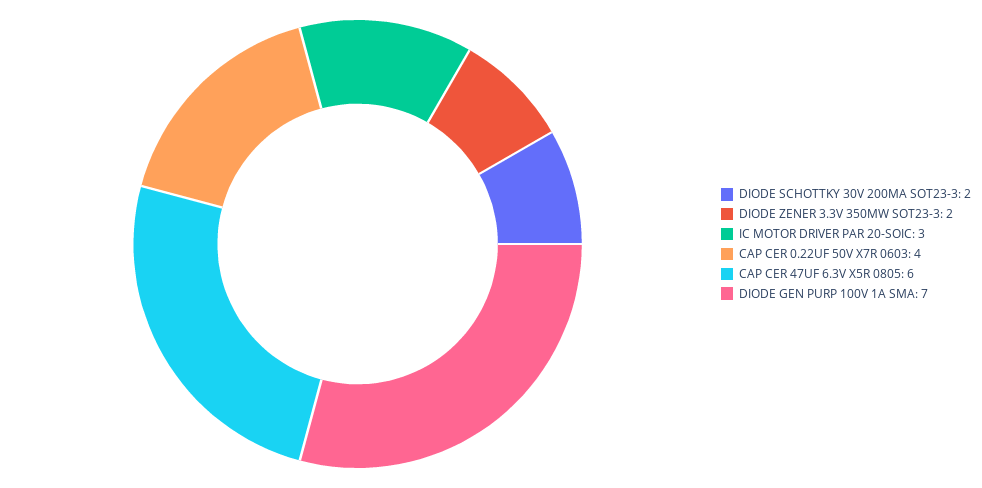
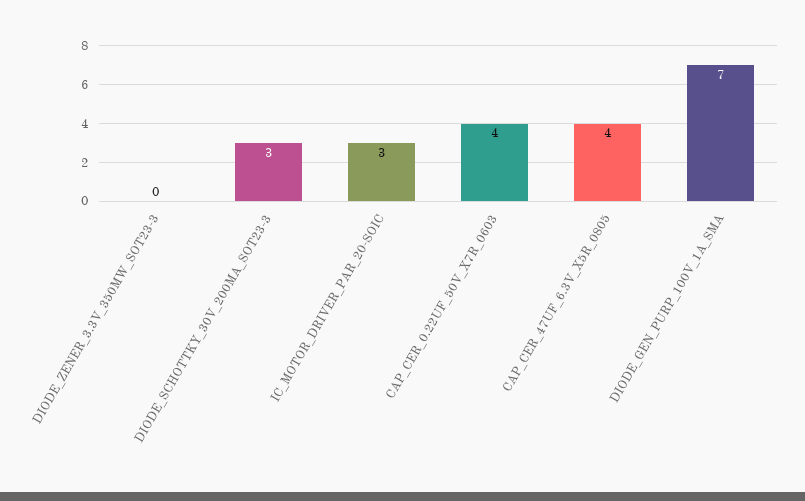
DIODE SCHOTTKY 30V 200MA SOT23-3: 2 -> 3
DIODE ZENER 3.3V 350MW SOT23-3: 2 -> 0
CAP CER 47UF 6.3V X5R 0805: 6 -> 4

